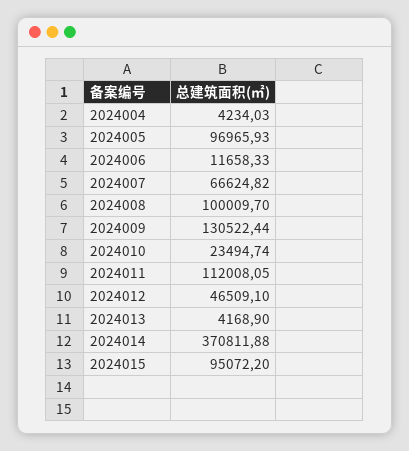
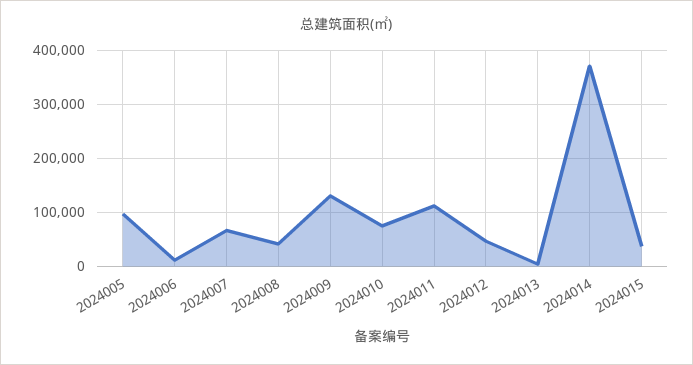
2024004: 4234.03 -> none
2024008: 100009.7 -> 40000
2024010: 23494.74 -> 80000
2024015: 95072.2 -> 40000

